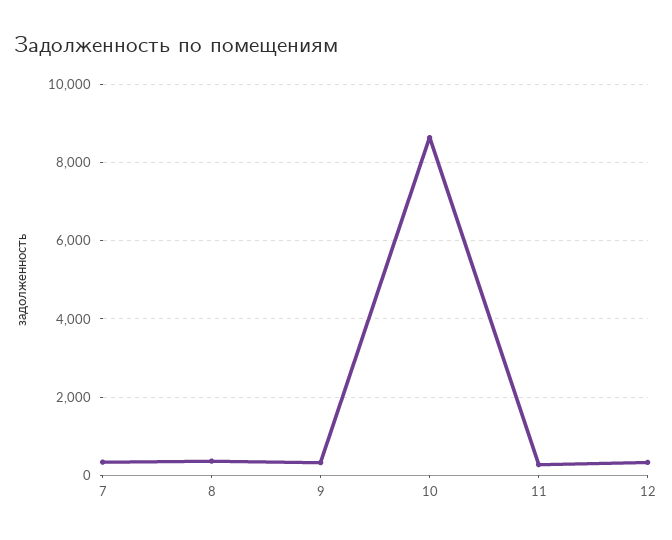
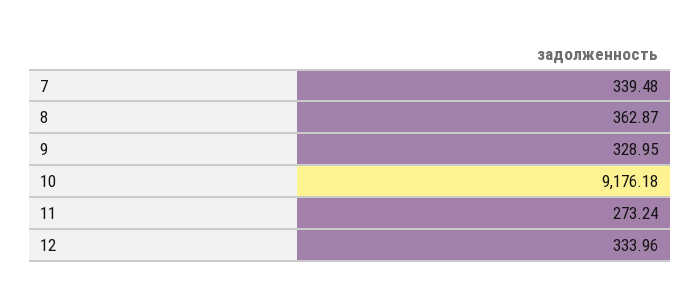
10: 8600 -> 9176.18

